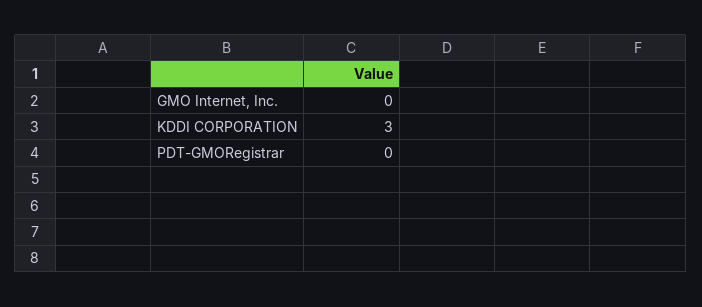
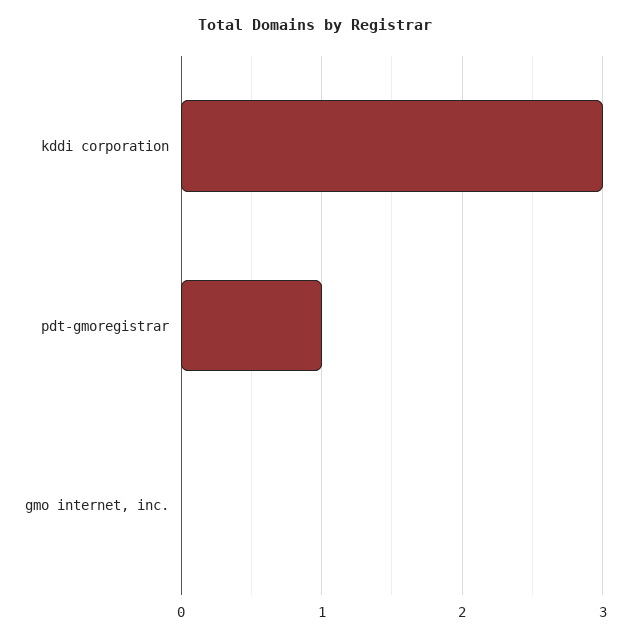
PDT-GMORegistrar: 0 -> 1

